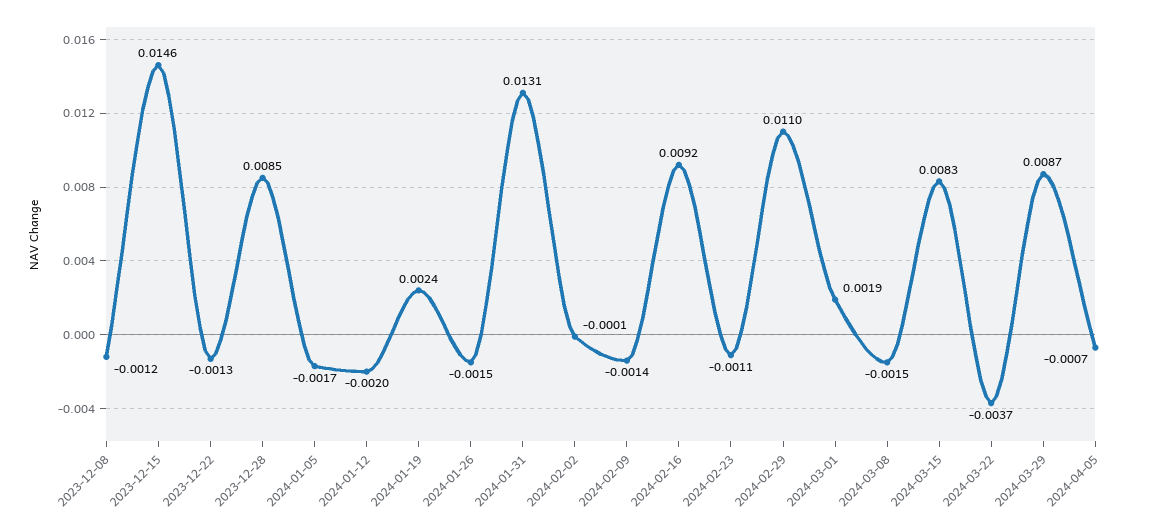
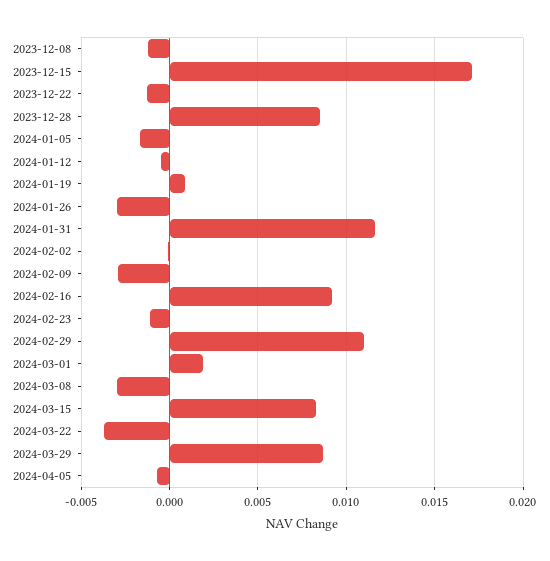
2023-12-15: 0.0146 -> 0.017
2024-01-12: -0.002 -> -0.0005
2024-01-19: 0.0024 -> 0.001
2024-01-26: -0.0015 -> -0.003
2024-01-31: 0.0131 -> 0.0115
2024-02-09: -0.0014 -> -0.003
2024-03-08: -0.0015 -> -0.003

